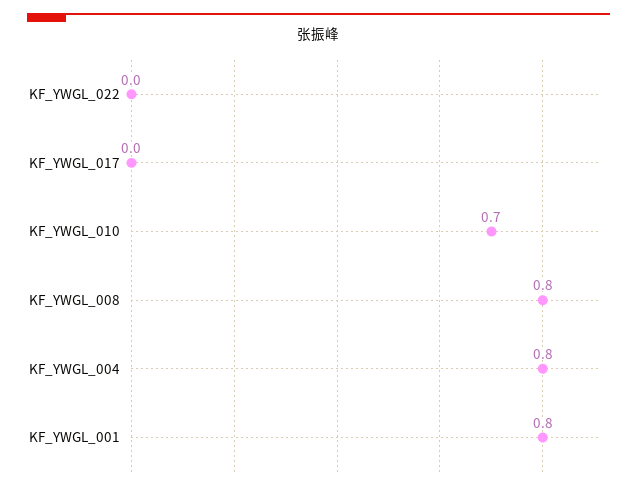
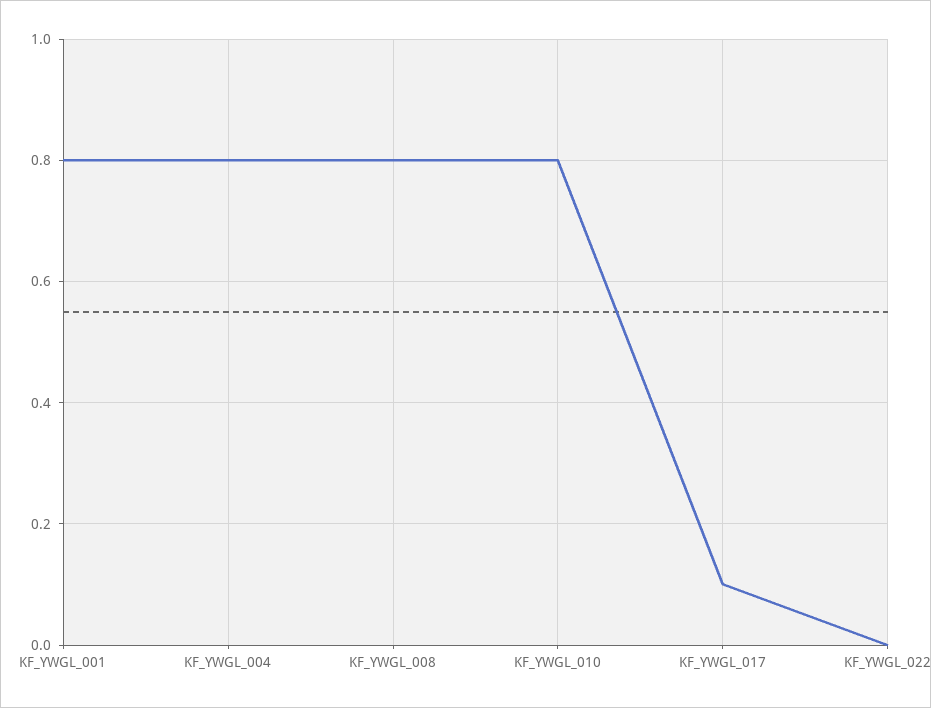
KF_YWGL_017: 0 -> 0.1
KF_YWGL_010: 0.7 -> 0.8

